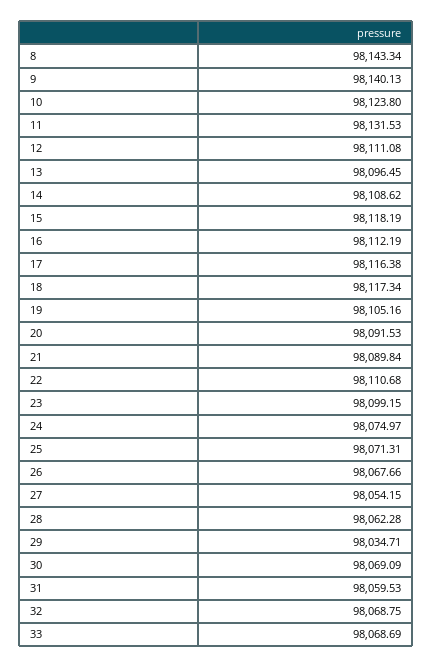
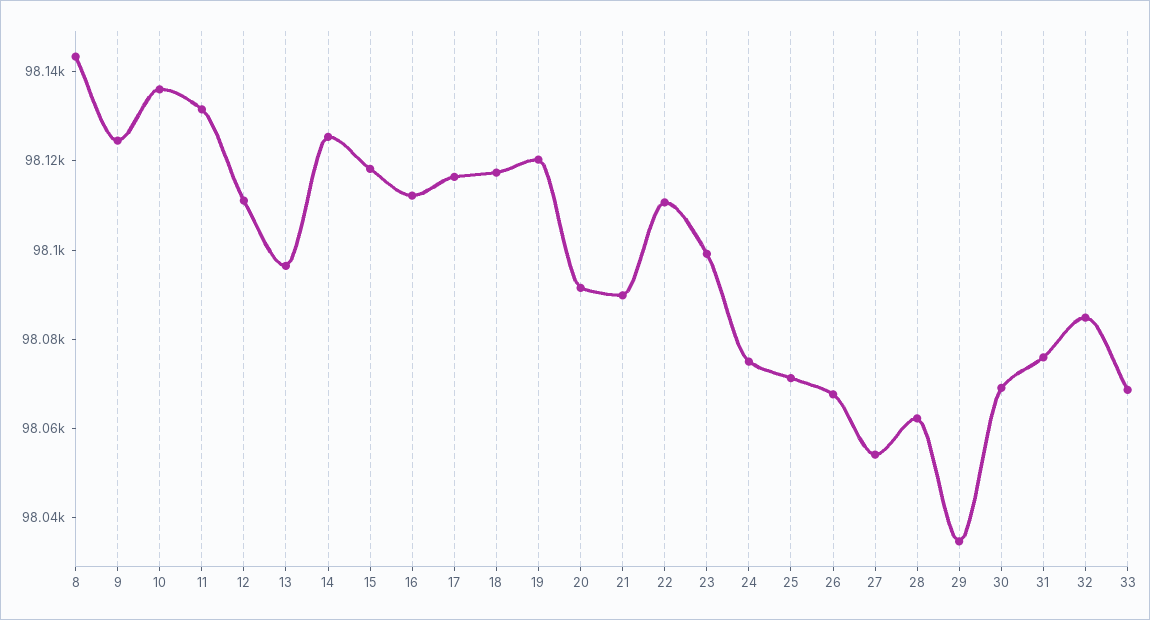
9: 98140.13 -> 98125
10: 98123.8 -> 98135
14: 98108.62 -> 98125
19: 98105.16 -> 98120
31: 98059.53 -> 98075
32: 98068.75 -> 98085

